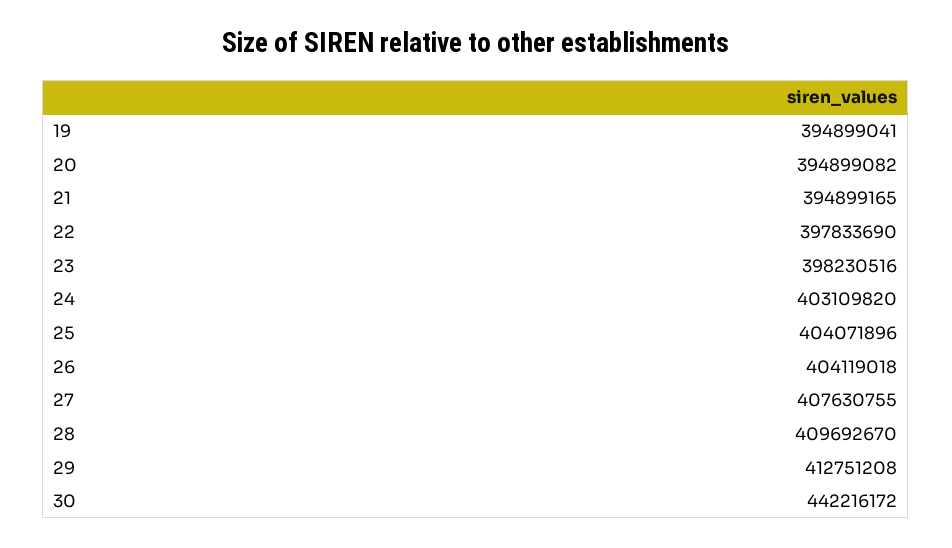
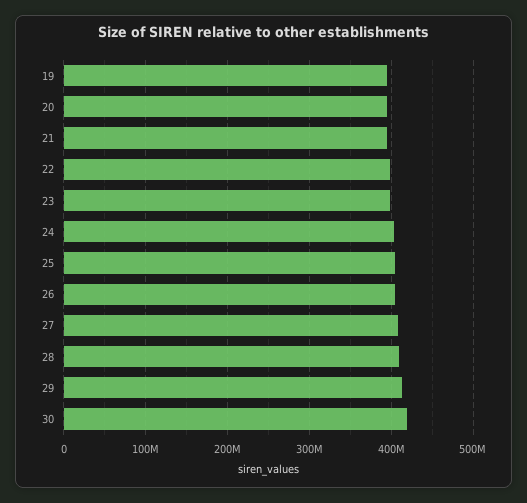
30: 442216172 -> 420000000

